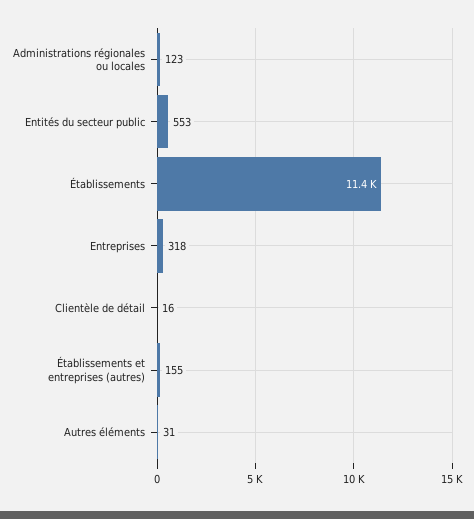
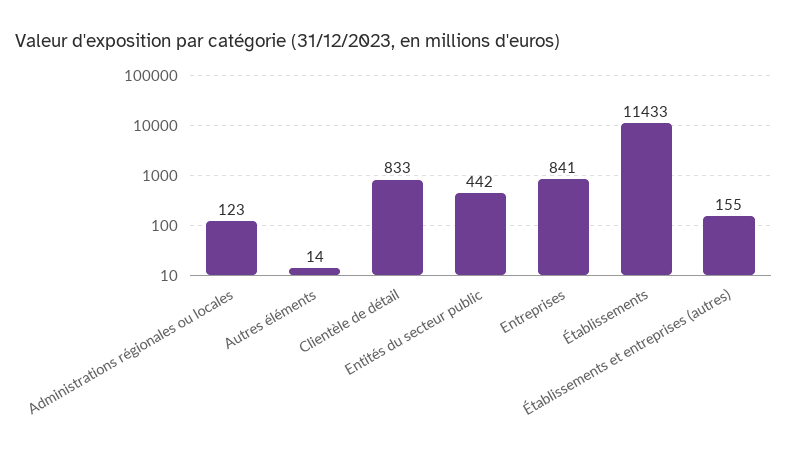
Entités du secteur public: 553 -> 442
Entreprises: 318 -> 841
Clientèle de détail: 16 -> 833
Autres éléments: 31 -> 14

